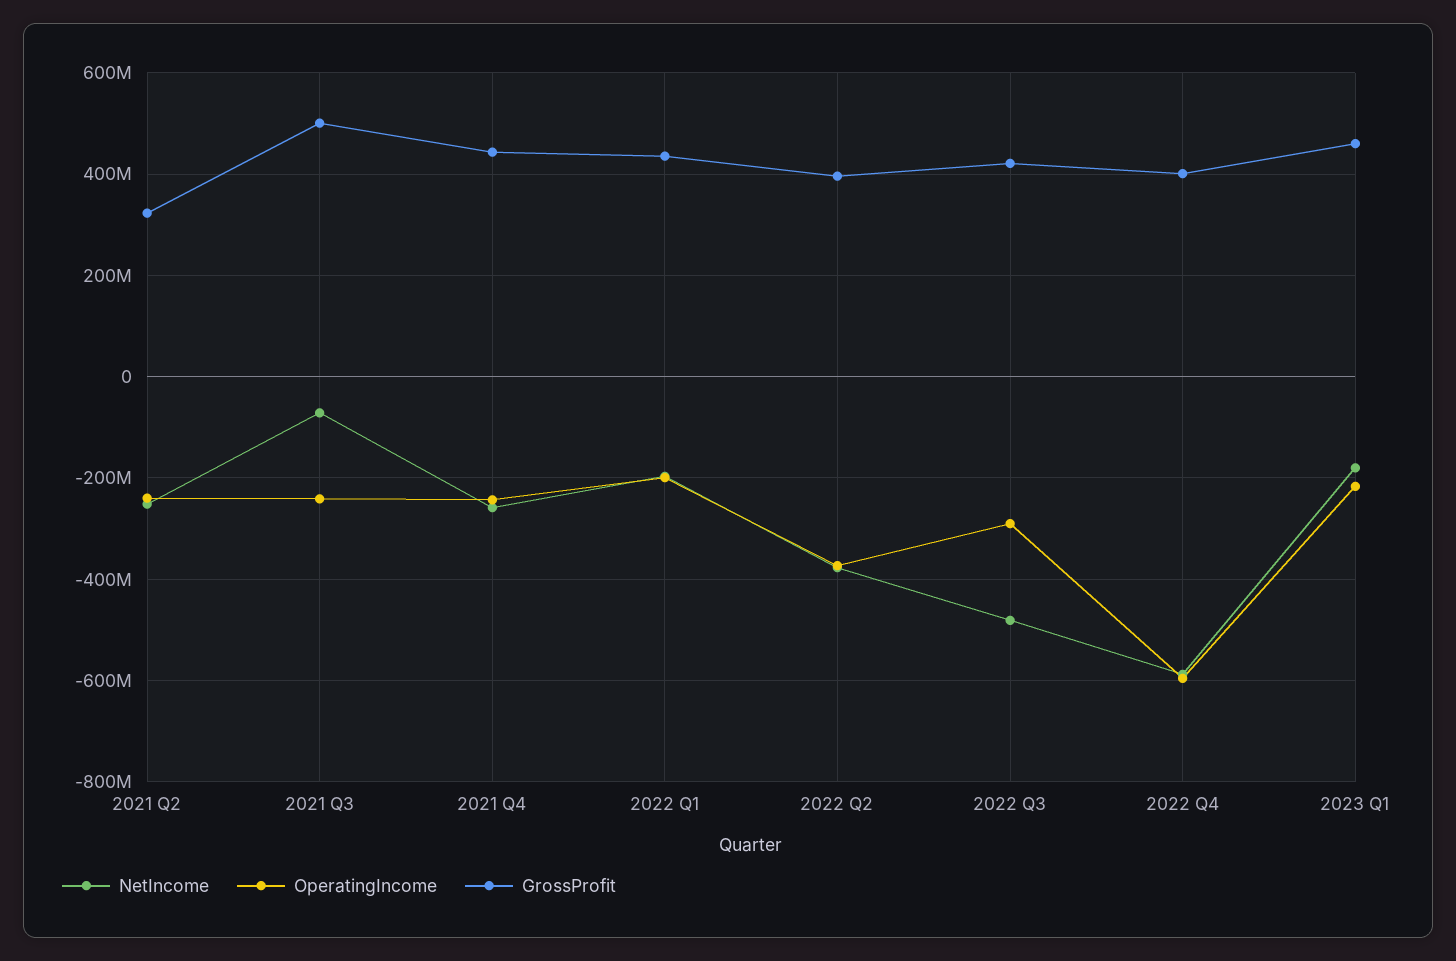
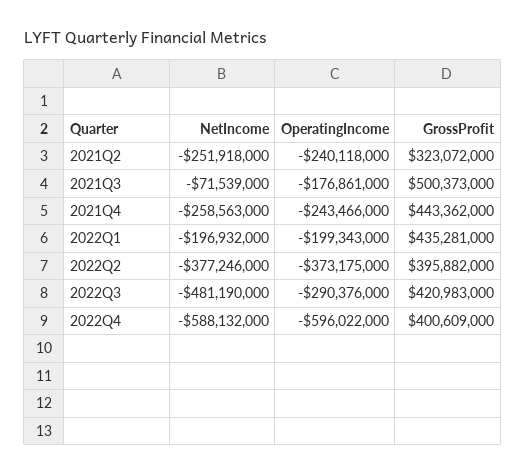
OperatingIncome, 2021 Q3: -240000000 -> -176861000
NetIncome, 2023 Q1: -180000000 -> none
OperatingIncome, 2023 Q1: -220000000 -> none
GrossProfit, 2023 Q1: 460000000 -> none

